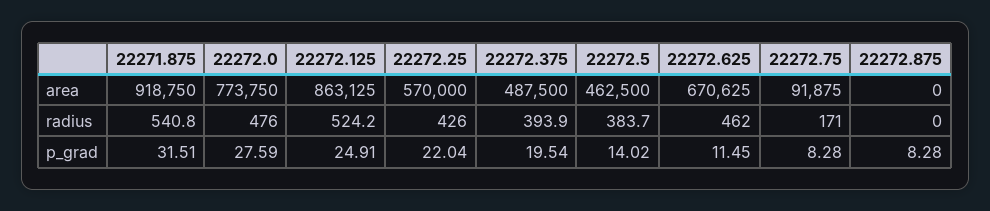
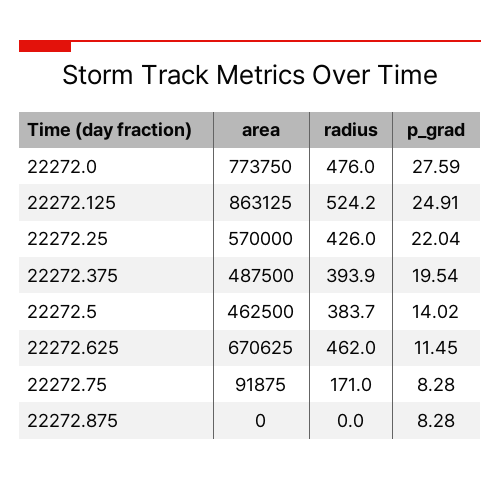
22271.875, area: 918750 -> none
22271.875, radius: 540.8 -> none
22271.875, p_grad: 31.51 -> none

